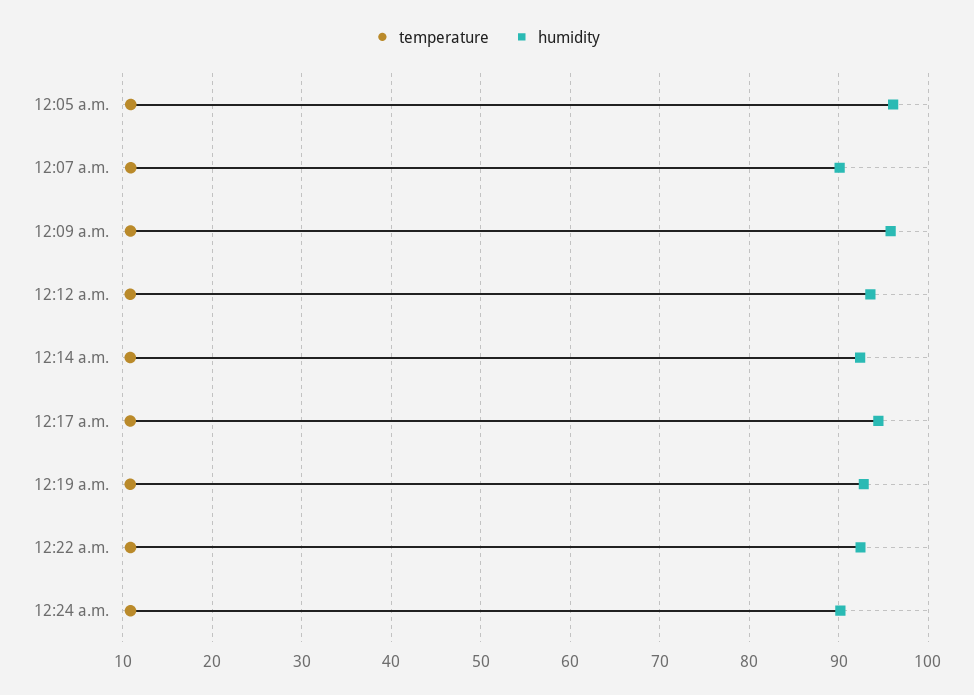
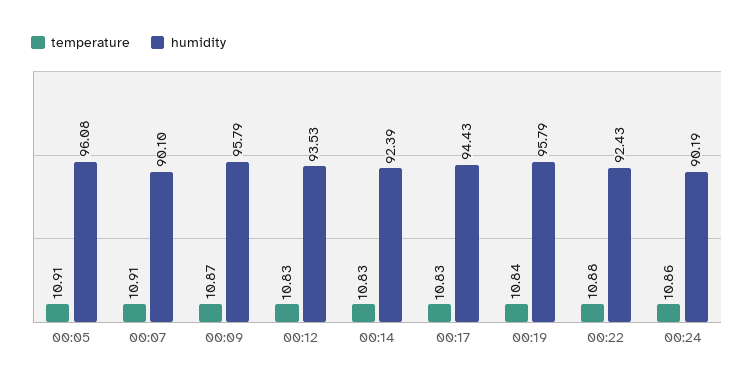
humidity, 12:19 a.m.: 93 -> 95.79

